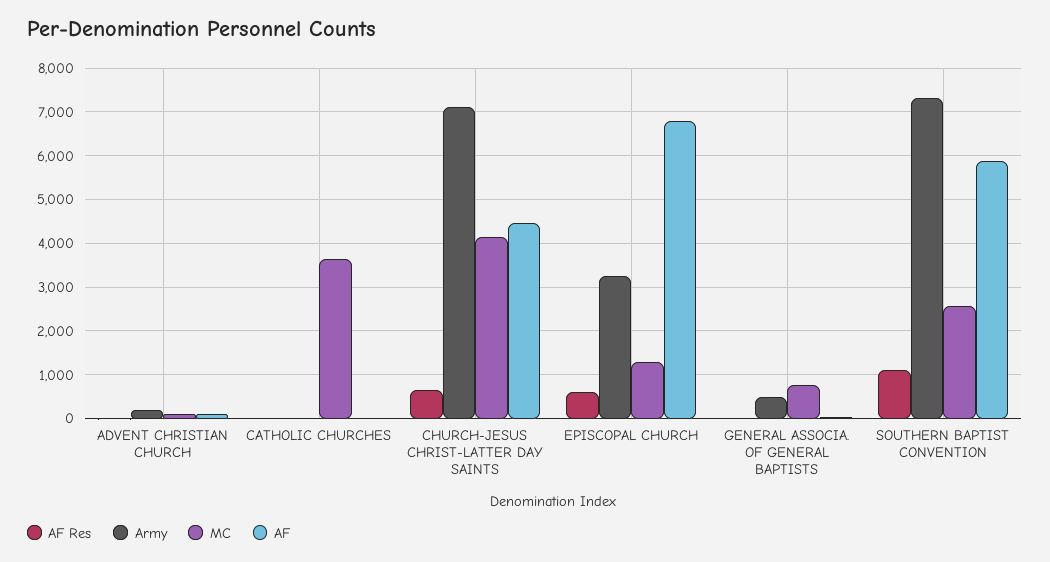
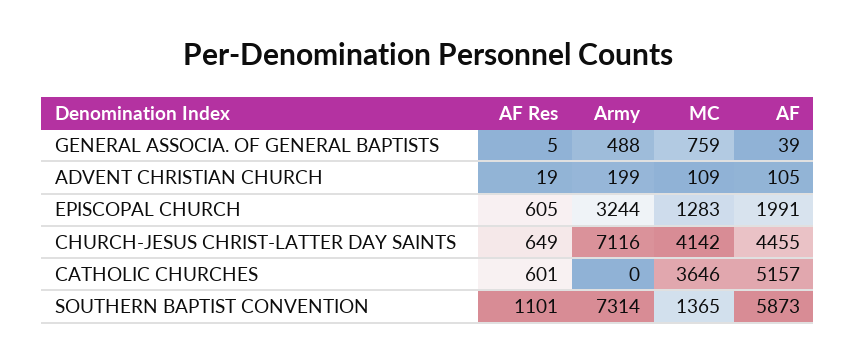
AF Res, CATHOLIC CHURCHES: 0 -> 601
AF, CATHOLIC CHURCHES: 0 -> 5157
AF, EPISCOPAL CHURCH: 6800 -> 1991
MC, SOUTHERN BAPTIST CONVENTION: 2600 -> 1365

